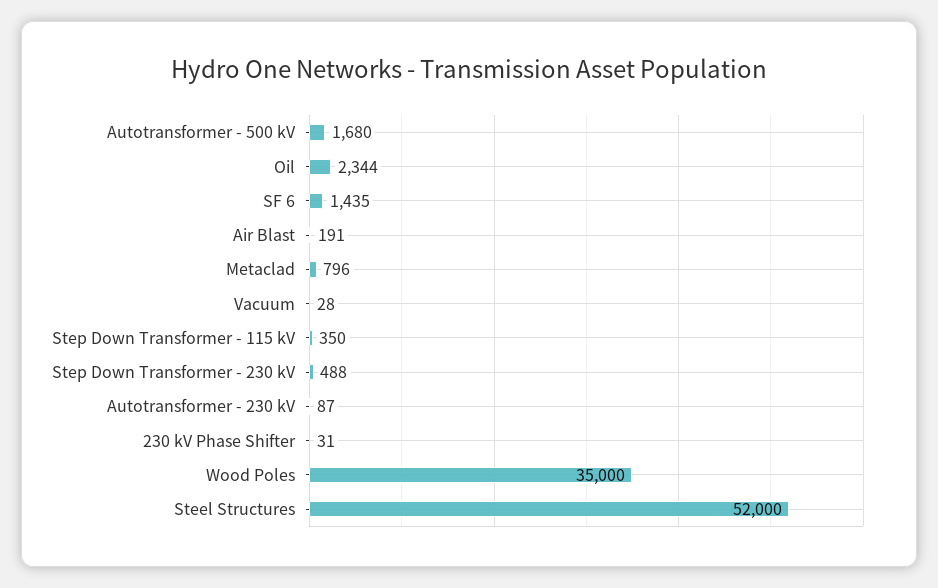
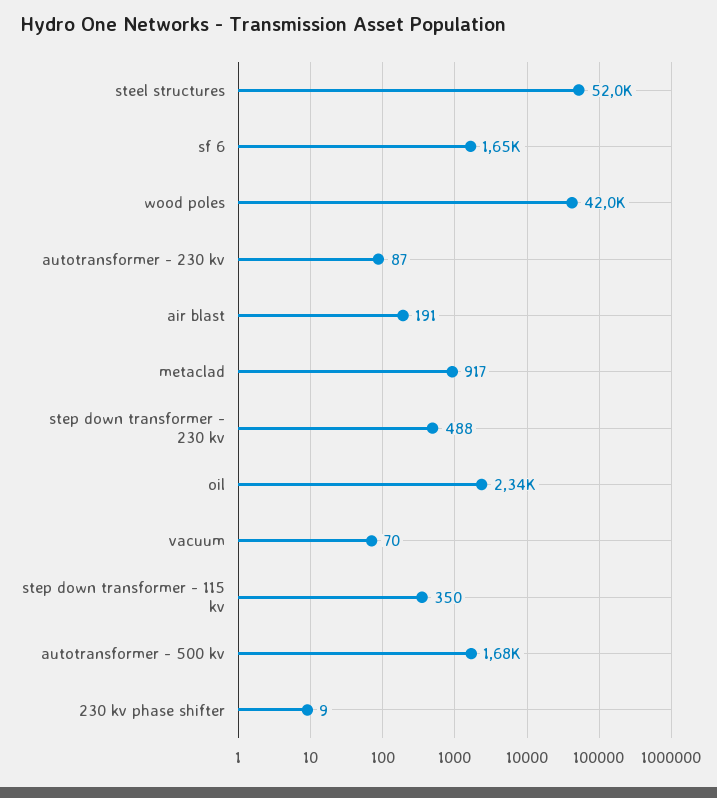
SF 6: 1435 -> 1650
Metaclad: 796 -> 917
Vacuum: 28 -> 70
230 kV Phase Shifter: 31 -> 9
Wood Poles: 35000 -> 42000

